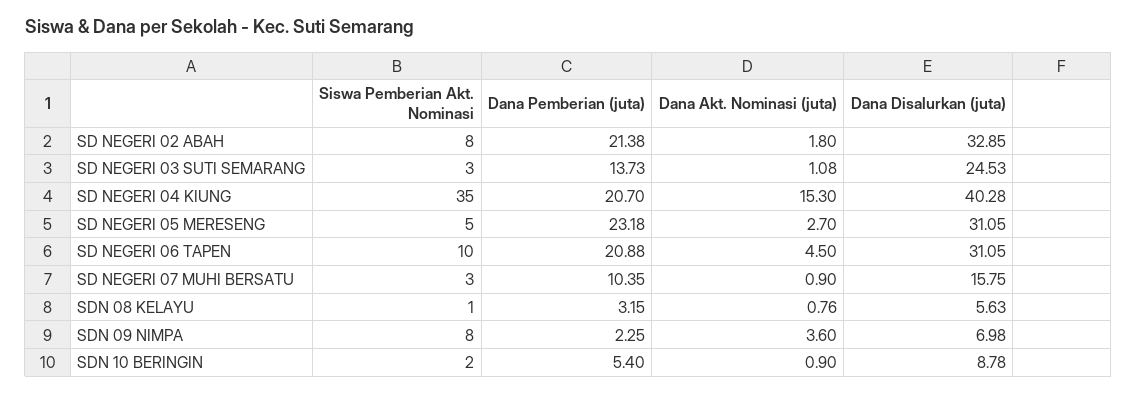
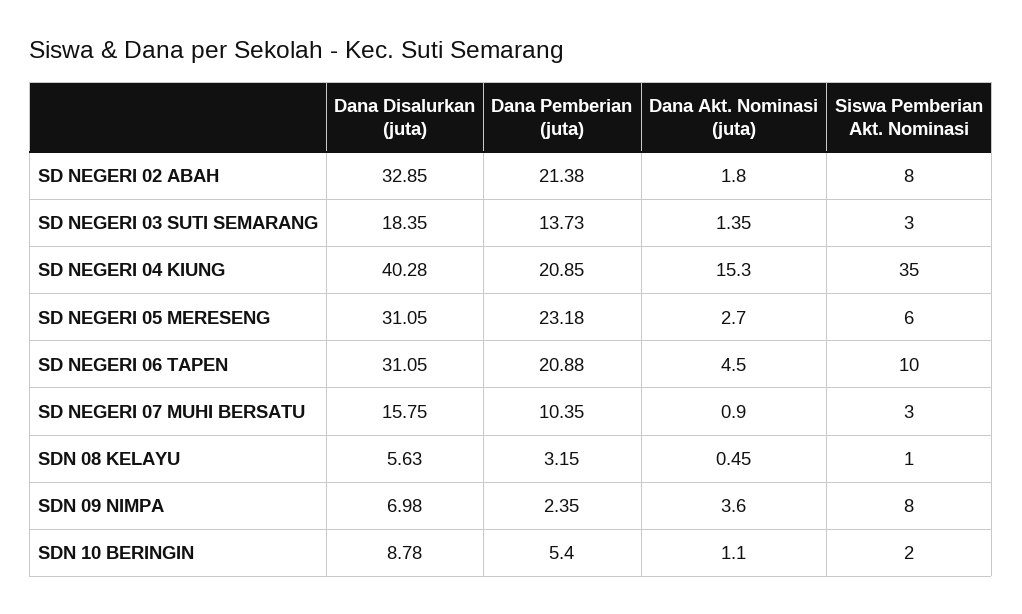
Dana Akt. Nominasi (juta), SD NEGERI 03 SUTI SEMARANG: 1.08 -> 1.35
Dana Disalurkan (juta), SD NEGERI 03 SUTI SEMARANG: 24.53 -> 18.35
Dana Pemberian (juta), SD NEGERI 04 KIUNG: 20.7 -> 20.85
Siswa Pemberian Akt. Nominasi, SD NEGERI 05 MERESENG: 5 -> 6
Dana Akt. Nominasi (juta), SDN 08 KELAYU: 0.76 -> 0.45
Dana Pemberian (juta), SDN 09 NIMPA: 2.25 -> 2.35
Dana Akt. Nominasi (juta), SDN 10 BERINGIN: 0.9 -> 1.1

